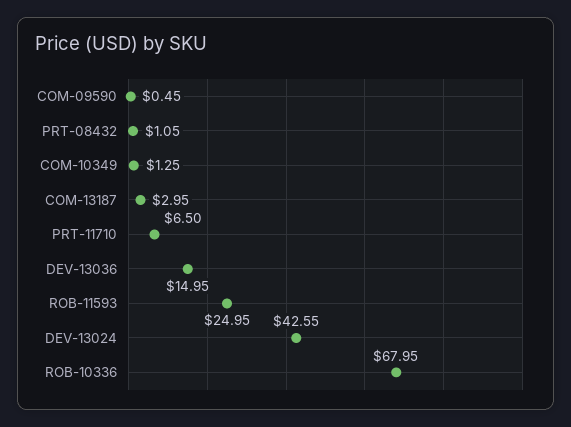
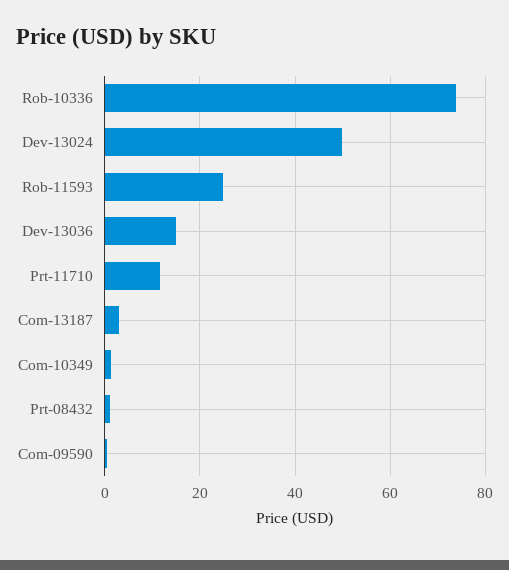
PRT-11710: 6.5 -> 12
DEV-13024: 42.55 -> 50
ROB-10336: 67.95 -> 74

